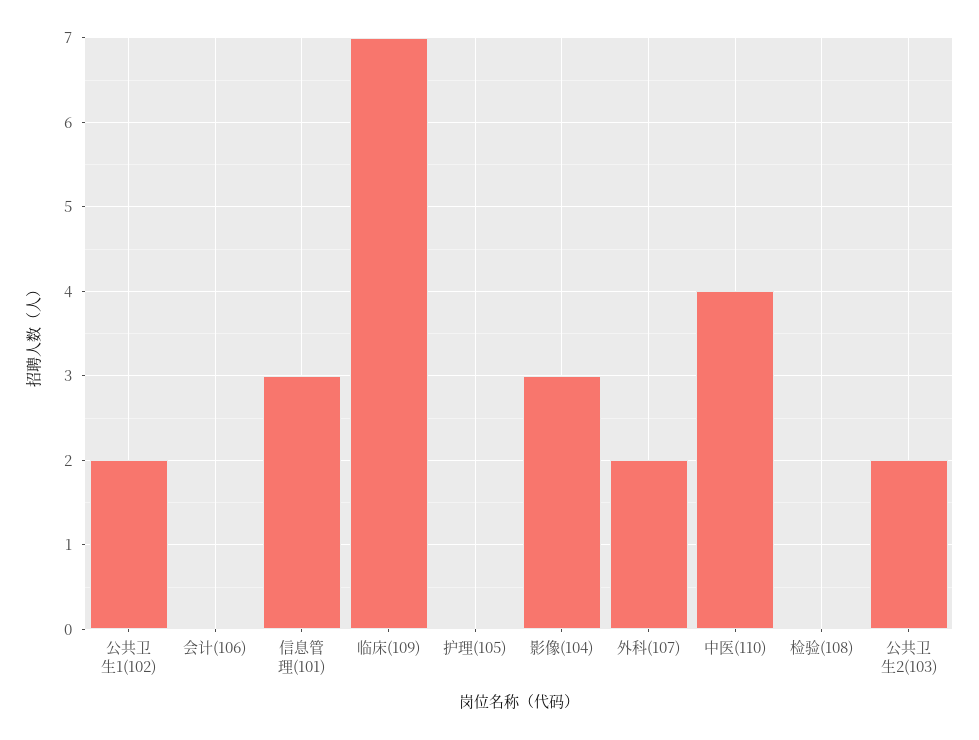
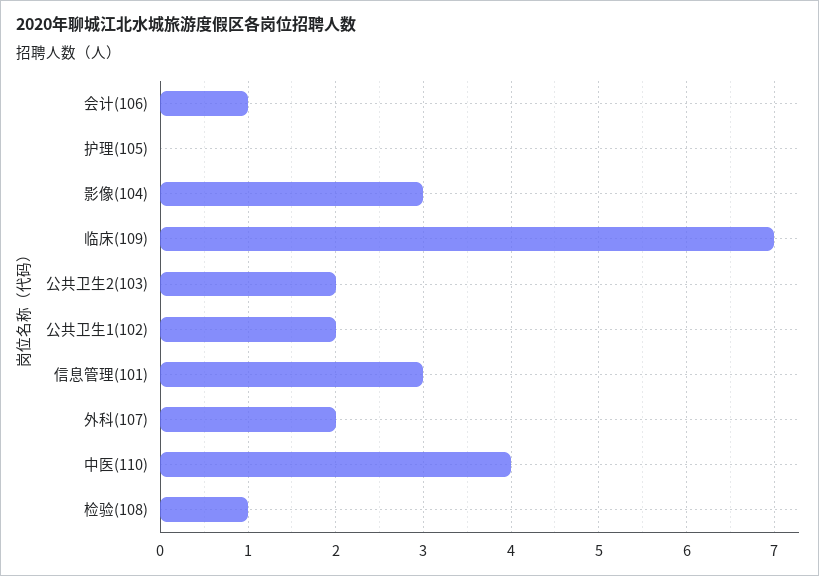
会计(106): 0 -> 1
检验(108): 0 -> 1

